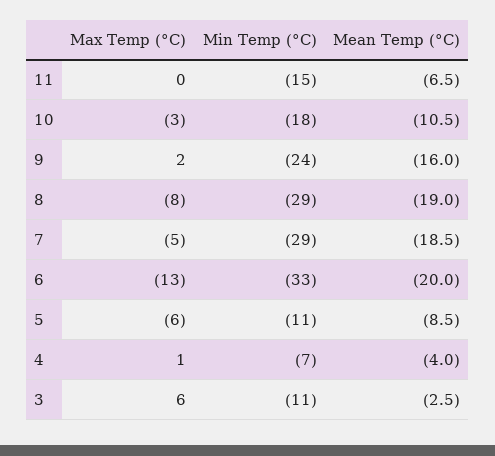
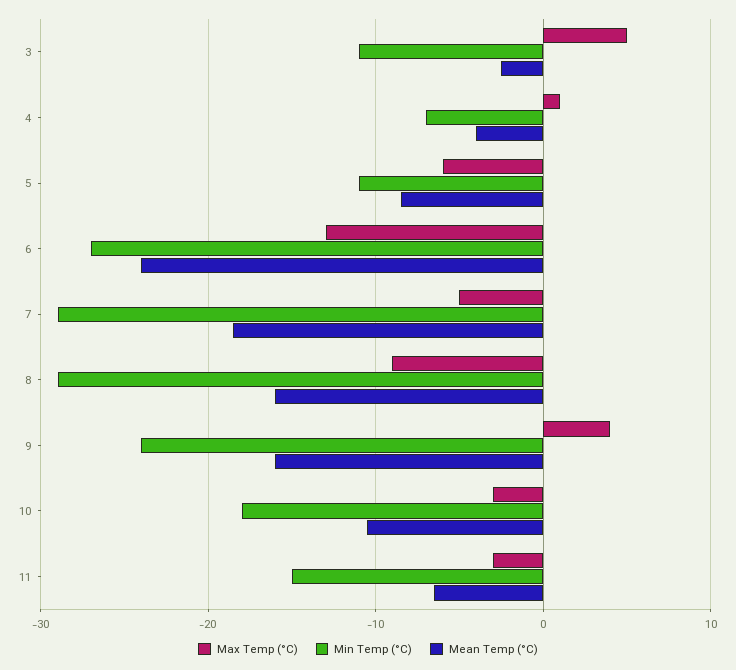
Max Temp (°C), 11: 0 -> -3
Max Temp (°C), 9: 2 -> 4
Max Temp (°C), 8: -8 -> -9
Mean Temp (°C), 8: -19 -> -16
Min Temp (°C), 6: -33 -> -27
Mean Temp (°C), 6: -20 -> -24
Max Temp (°C), 3: 6 -> 5

